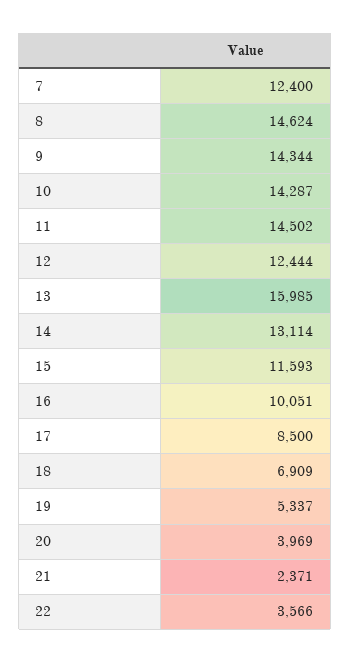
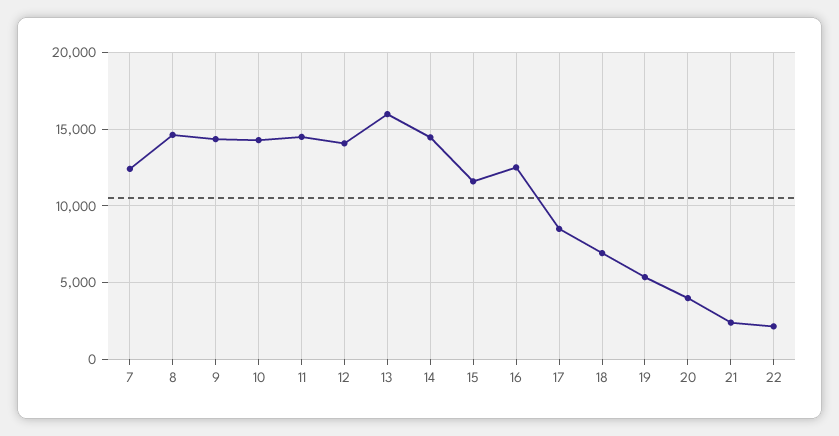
12: 12444 -> 14000
14: 13114 -> 14500
16: 10051 -> 12500
22: 3566 -> 2000

